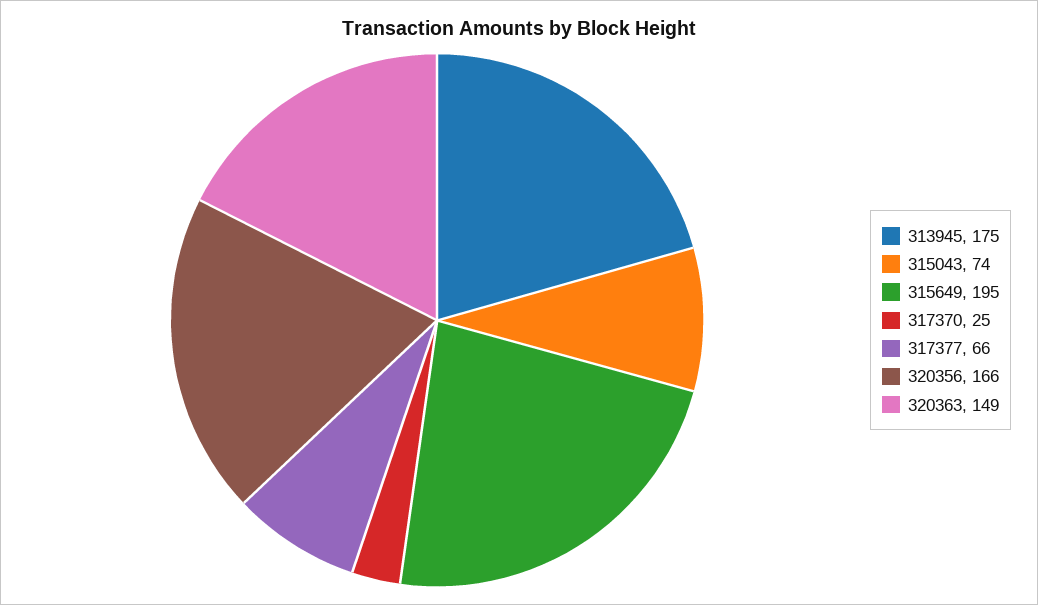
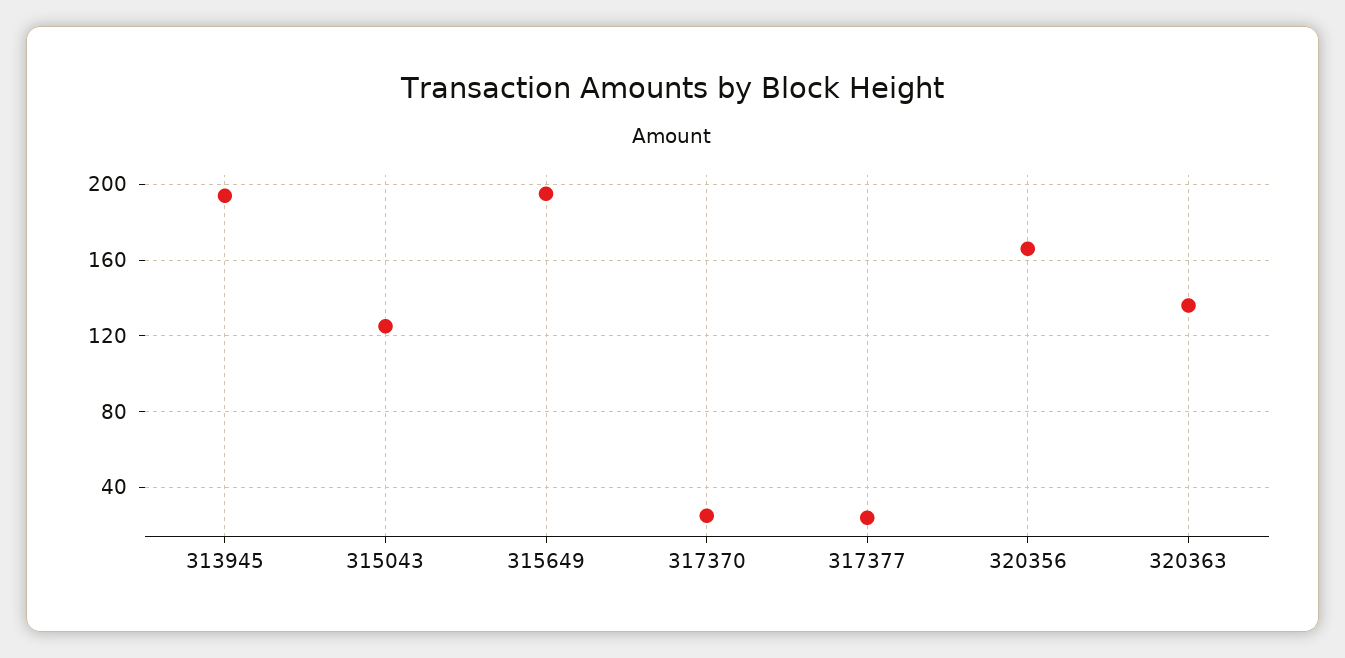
313945: 175 -> 195
315043: 74 -> 125
317377: 66 -> 25
320363: 149 -> 135

